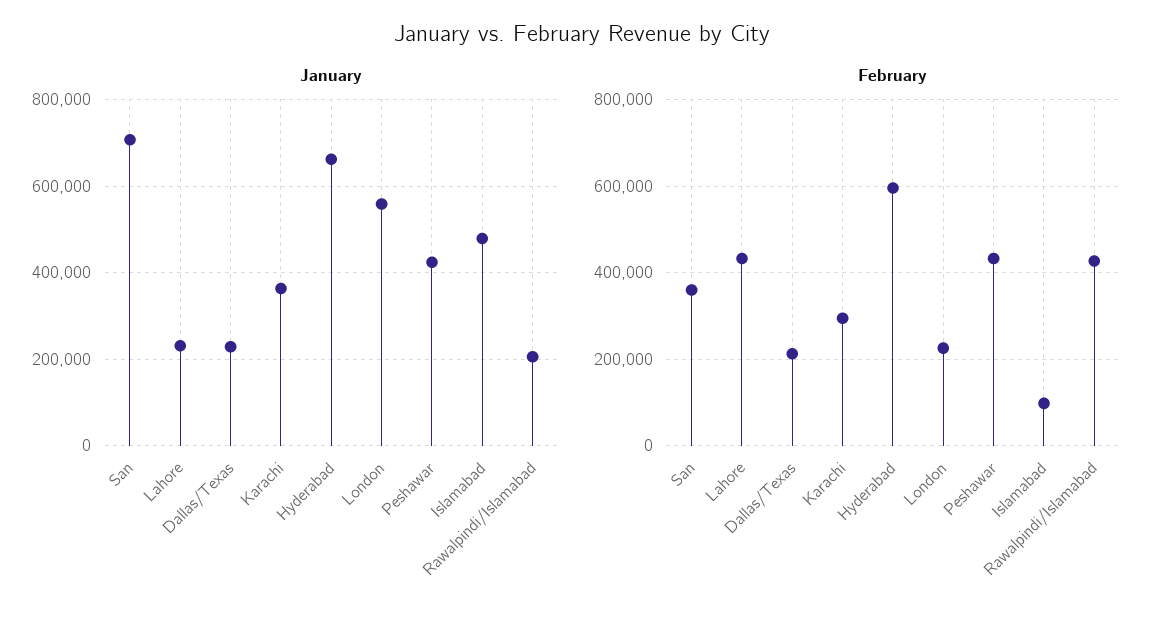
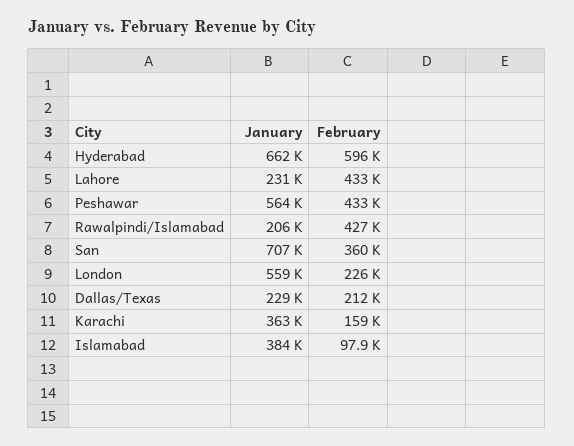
January, Peshawar: 420000 -> 564000
January, Islamabad: 480000 -> 384000
February, Karachi: 300000 -> 159000

